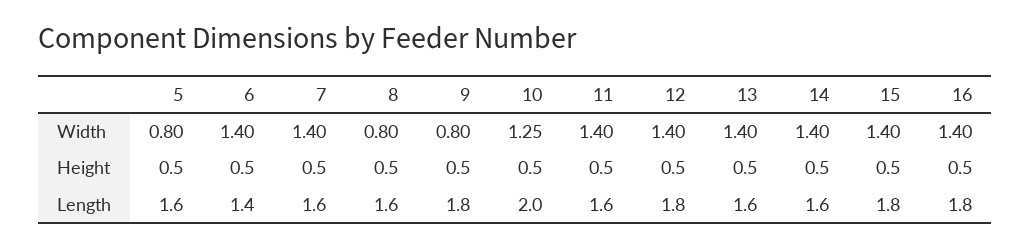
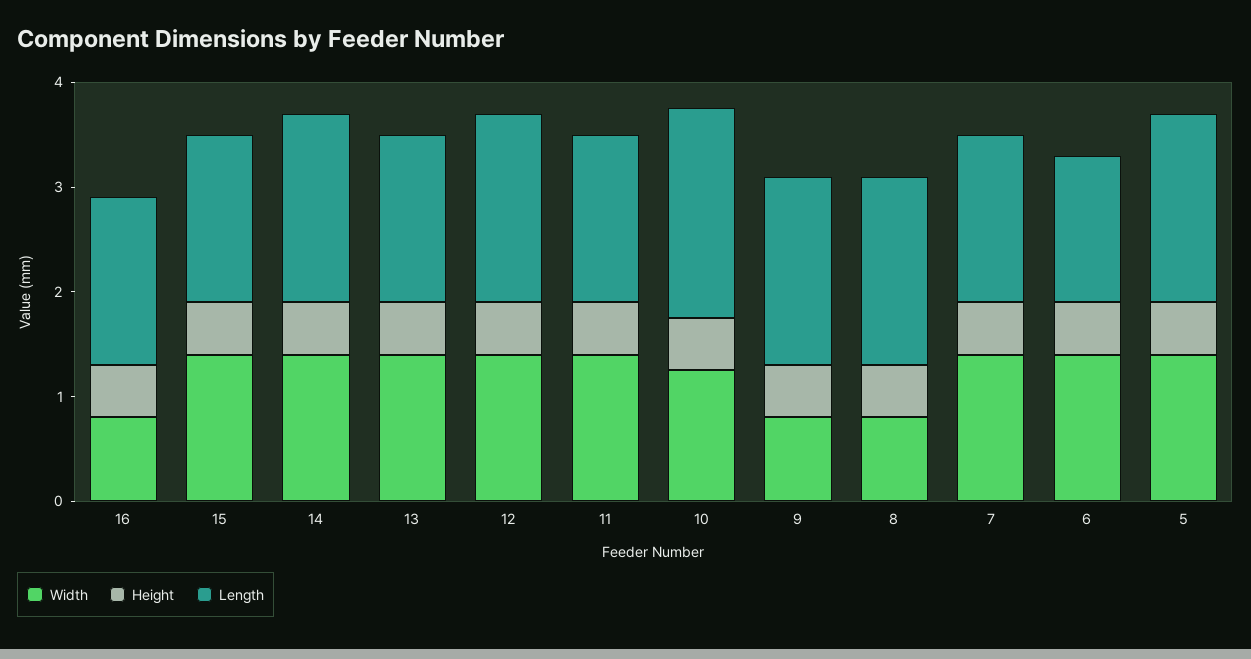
Width, 5: 0.8 -> 1.4
Width, 16: 1.4 -> 0.8
Length, 5: 1.6 -> 1.8
Length, 8: 1.6 -> 1.8
Length, 14: 1.6 -> 1.8
Length, 15: 1.8 -> 1.6
Length, 16: 1.8 -> 1.6

